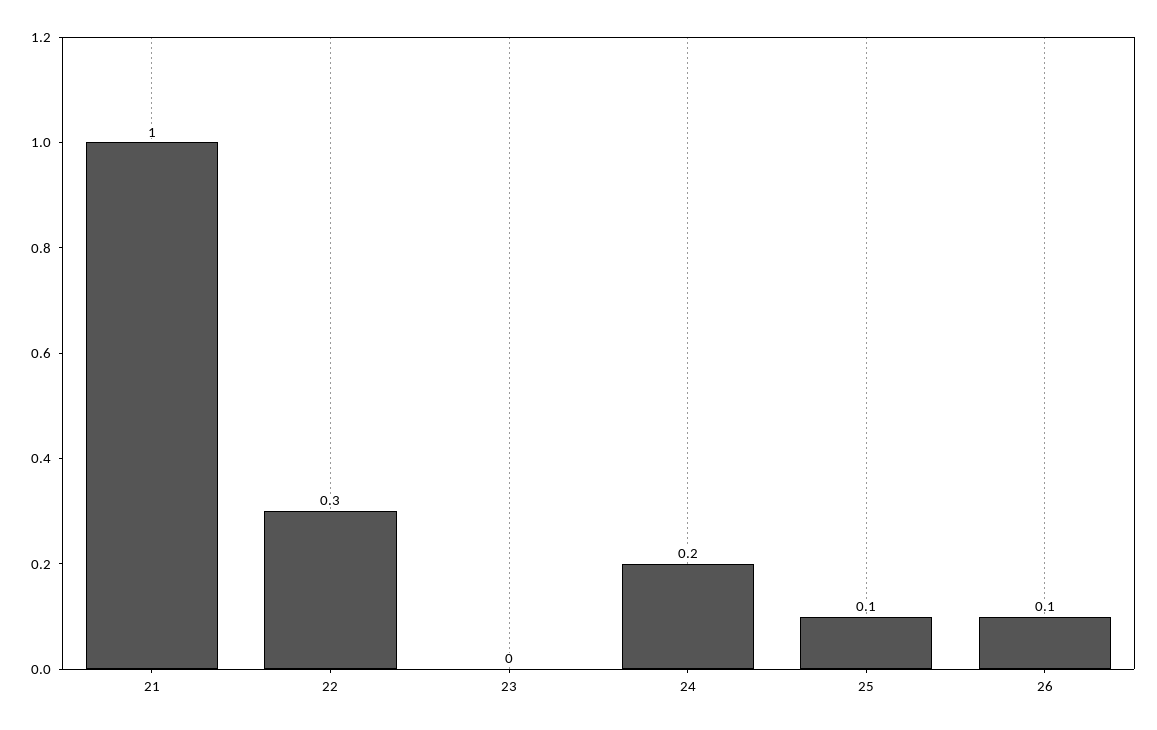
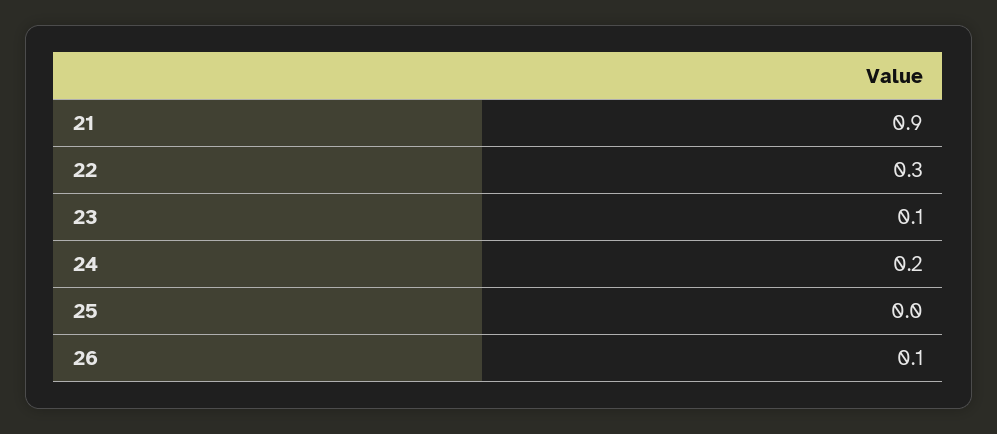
21: 1 -> 0.9
23: 0 -> 0.1
25: 0.1 -> 0

